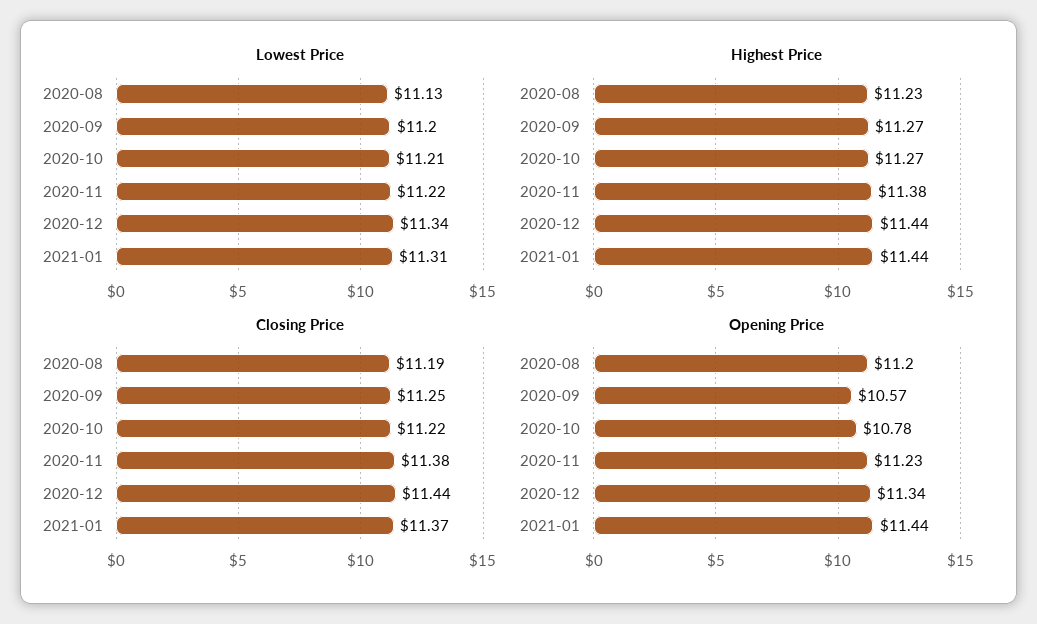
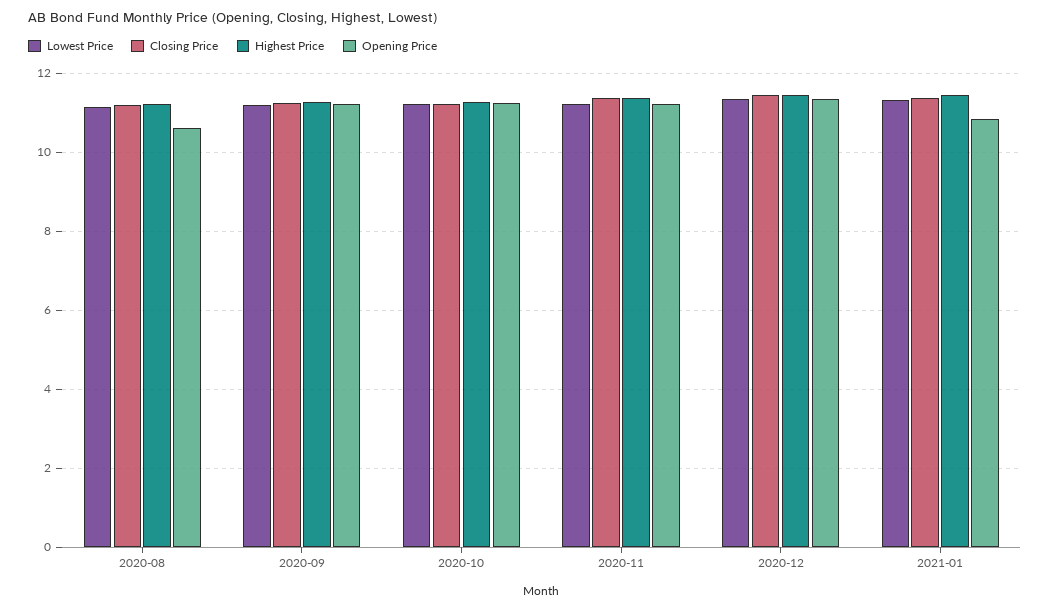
Opening Price, 2020-08: 11.2 -> 10.6
Opening Price, 2020-09: 10.57 -> 11.2
Opening Price, 2020-10: 10.78 -> 11.2
Opening Price, 2021-01: 11.44 -> 10.8

